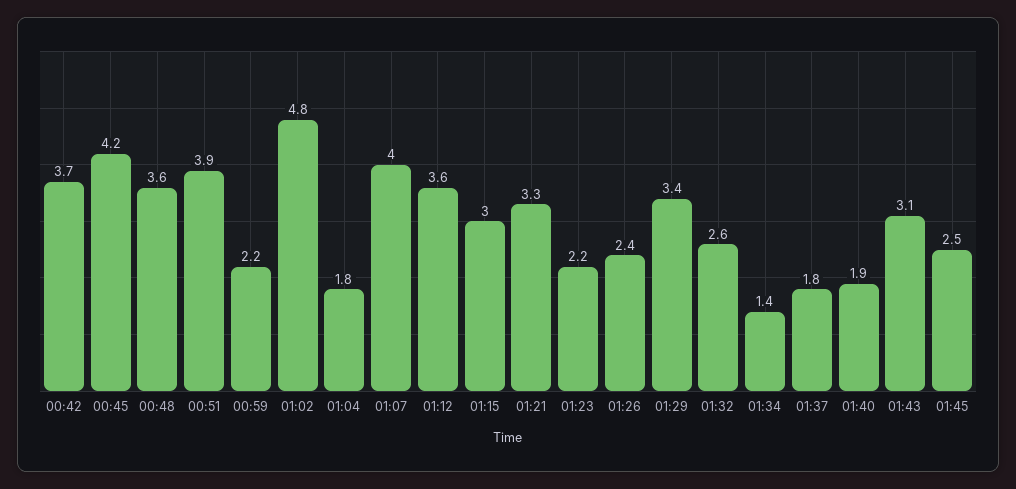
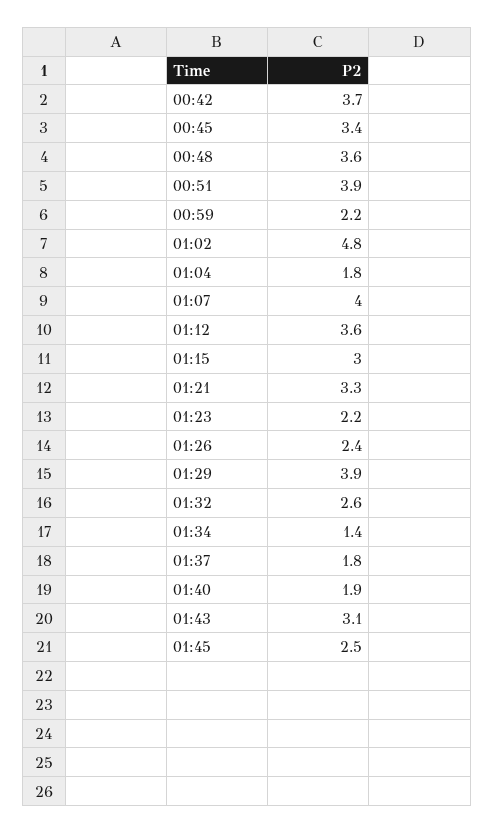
00:45: 4.2 -> 3.4
01:29: 3.4 -> 3.9

